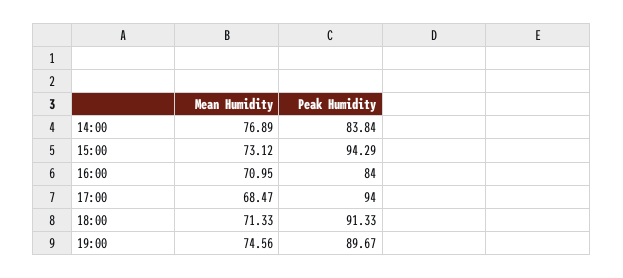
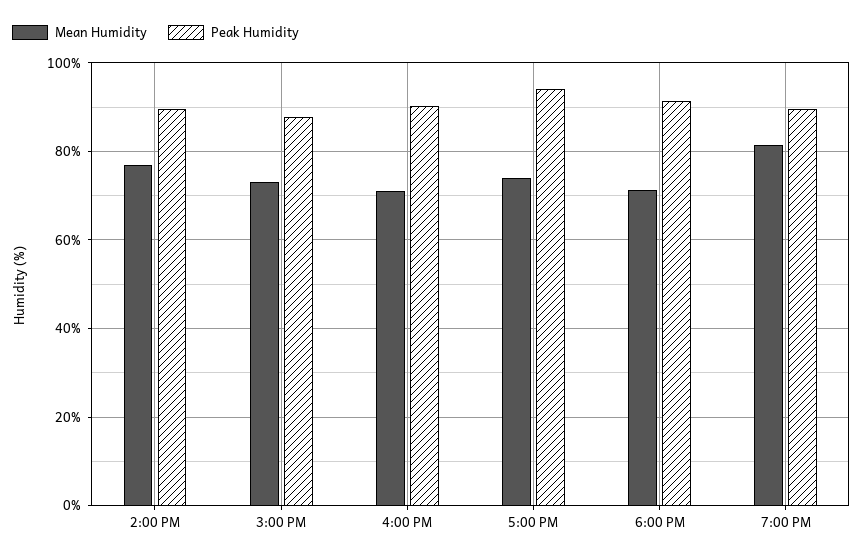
Peak Humidity, 14:00: 83.84 -> 90
Peak Humidity, 15:00: 94.29 -> 88
Peak Humidity, 16:00: 84 -> 90
Mean Humidity, 17:00: 68.47 -> 74
Mean Humidity, 19:00: 74.56 -> 82

